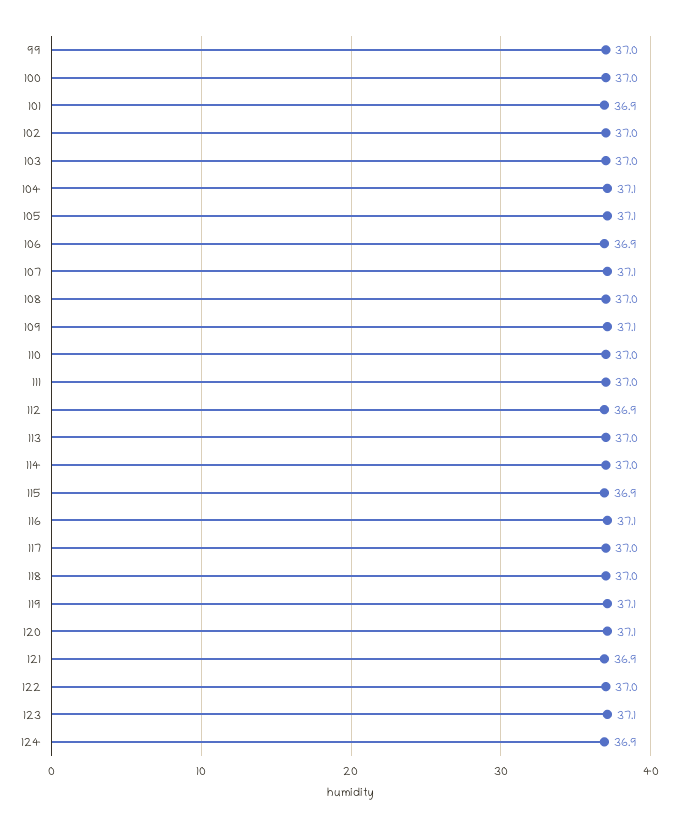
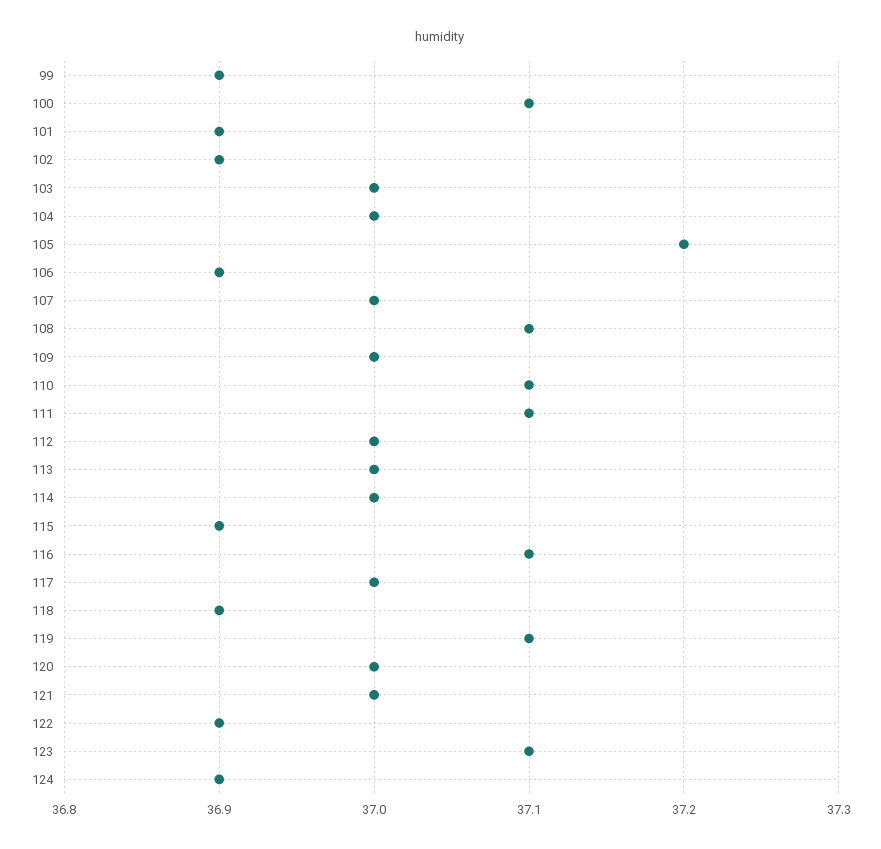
99: 37 -> 36.9
100: 37 -> 37.1
102: 37 -> 36.9
104: 37.1 -> 37
105: 37.1 -> 37.2
107: 37.1 -> 37
108: 37 -> 37.1
109: 37.1 -> 37
110: 37 -> 37.1
111: 37 -> 37.1
112: 36.9 -> 37
118: 37 -> 36.9
120: 37.1 -> 37
121: 36.9 -> 37
122: 37 -> 36.9

